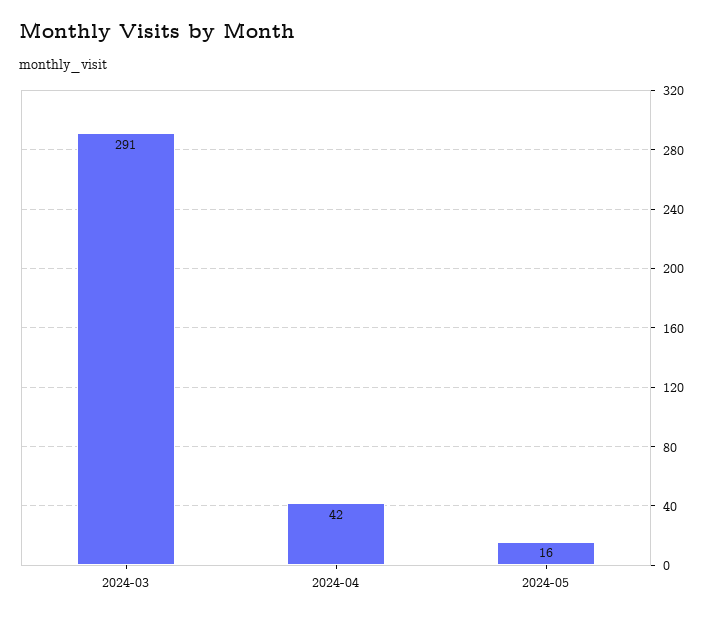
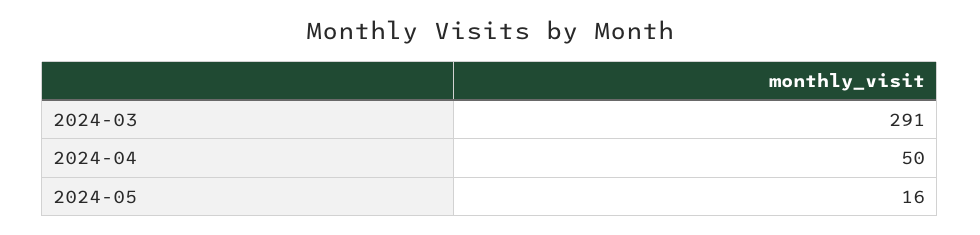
2024-04: 42 -> 50

